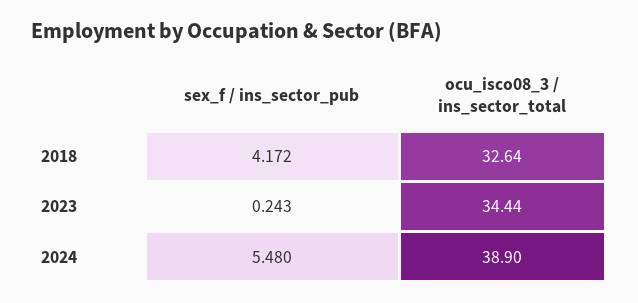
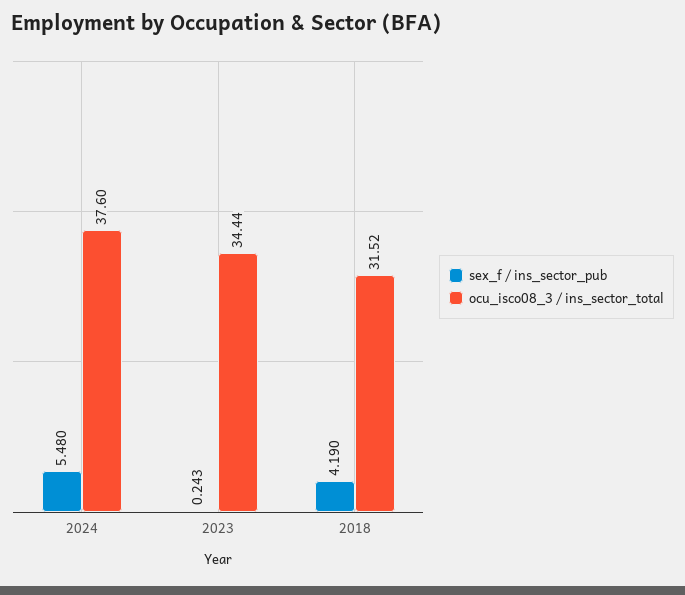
sex_f / ins_sector_pub, 2018: 4.172 -> 4.19
ocu_isco08_3 / ins_sector_total, 2018: 32.64 -> 31.52
ocu_isco08_3 / ins_sector_total, 2024: 38.9 -> 37.6

